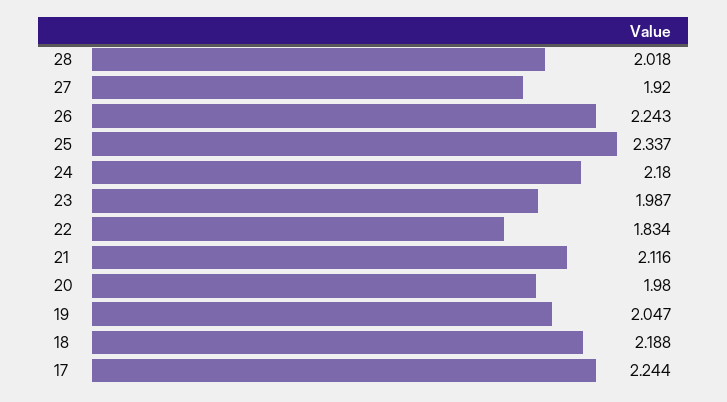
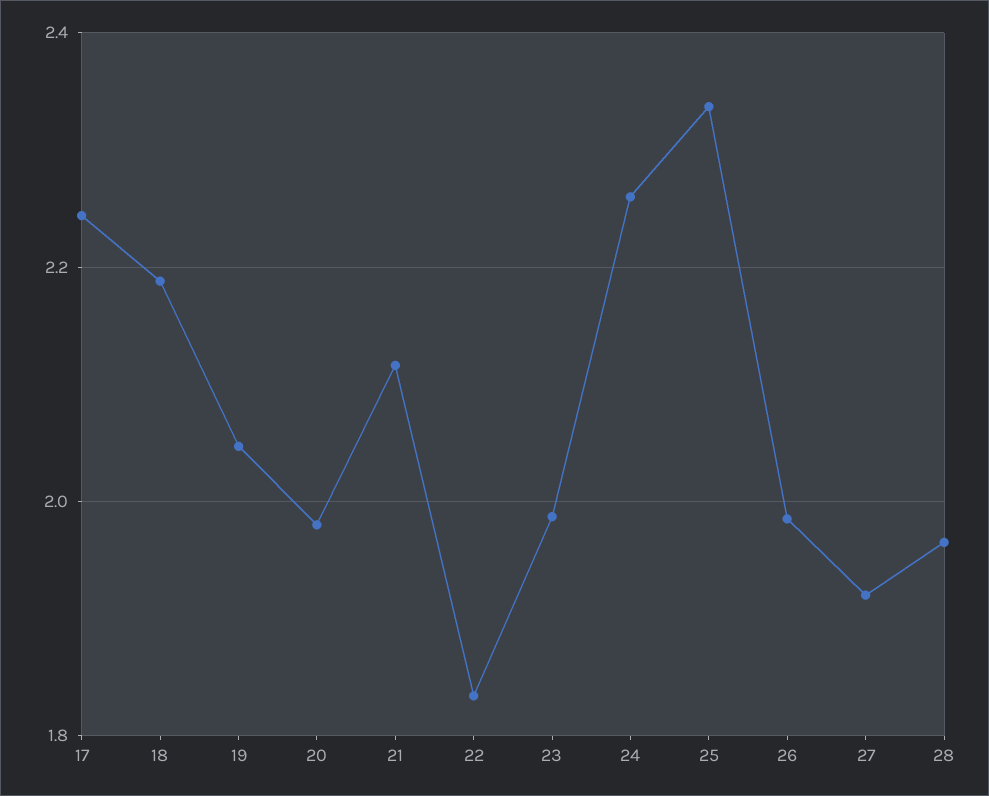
28: 2.018 -> 1.96
26: 2.243 -> 1.98
24: 2.18 -> 2.26

